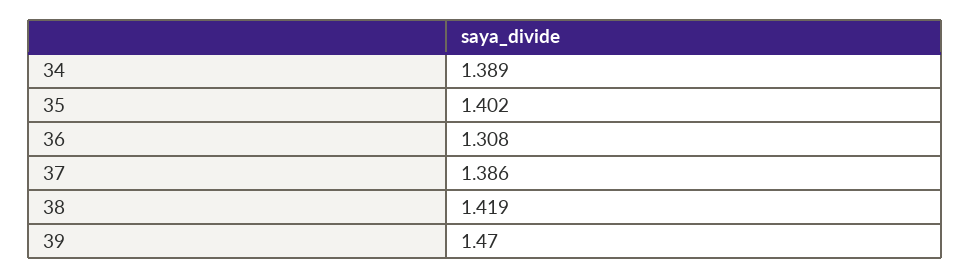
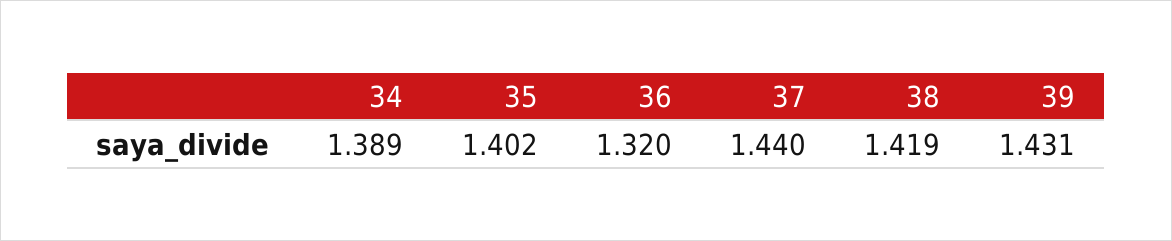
36: 1.308 -> 1.32
37: 1.386 -> 1.44
39: 1.47 -> 1.431

